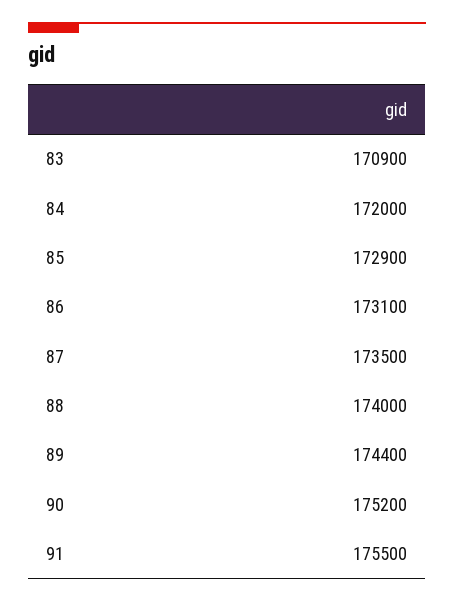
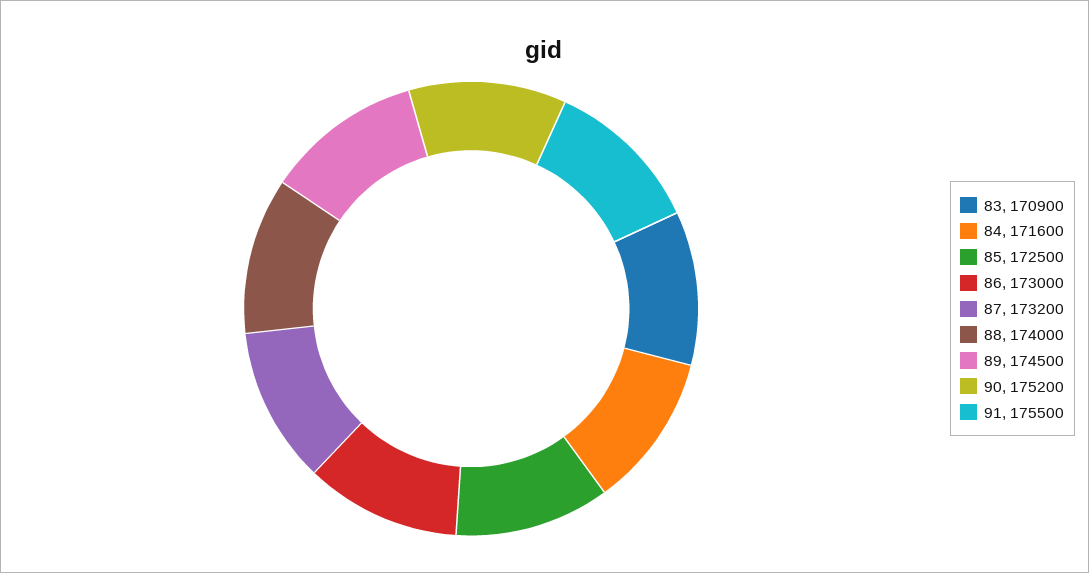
84: 172000 -> 171600
85: 172900 -> 172500
86: 173100 -> 173000
87: 173500 -> 173200
89: 174400 -> 174500

